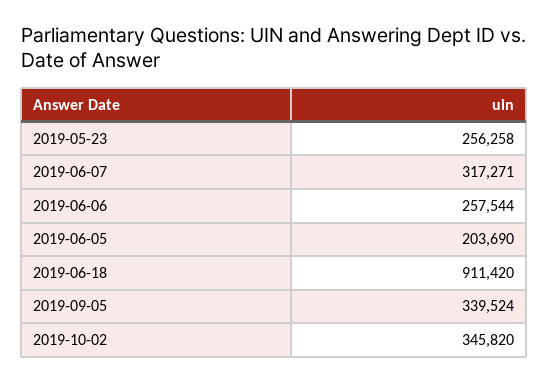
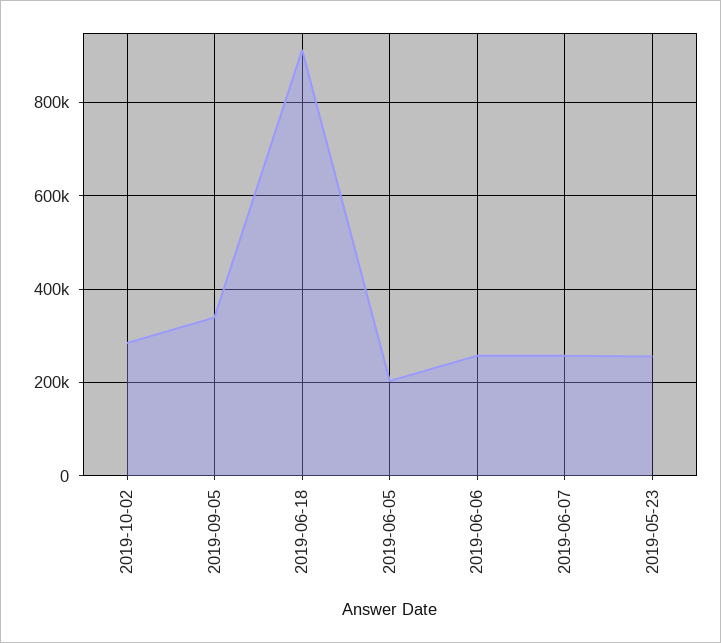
2019-06-07: 317271 -> 260000
2019-10-02: 345820 -> 280000

